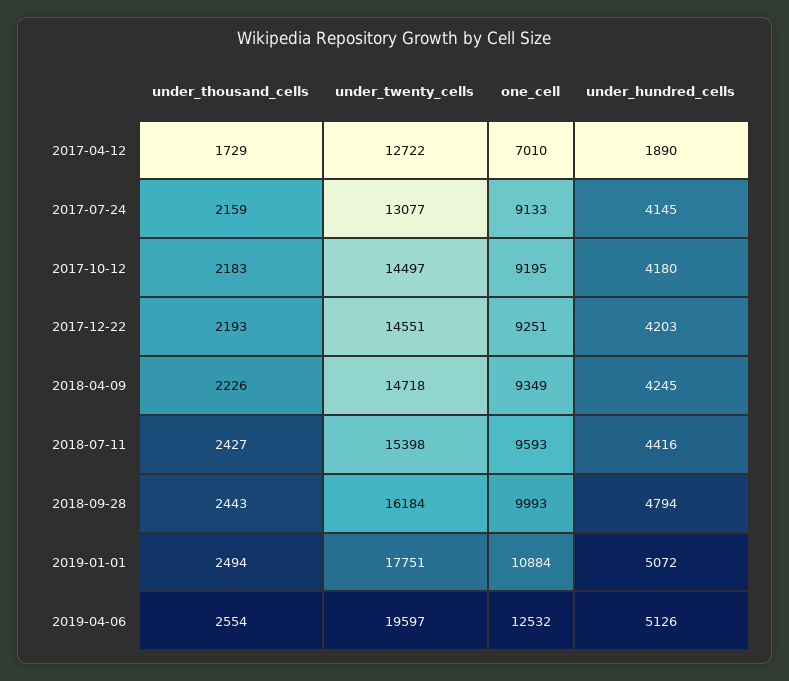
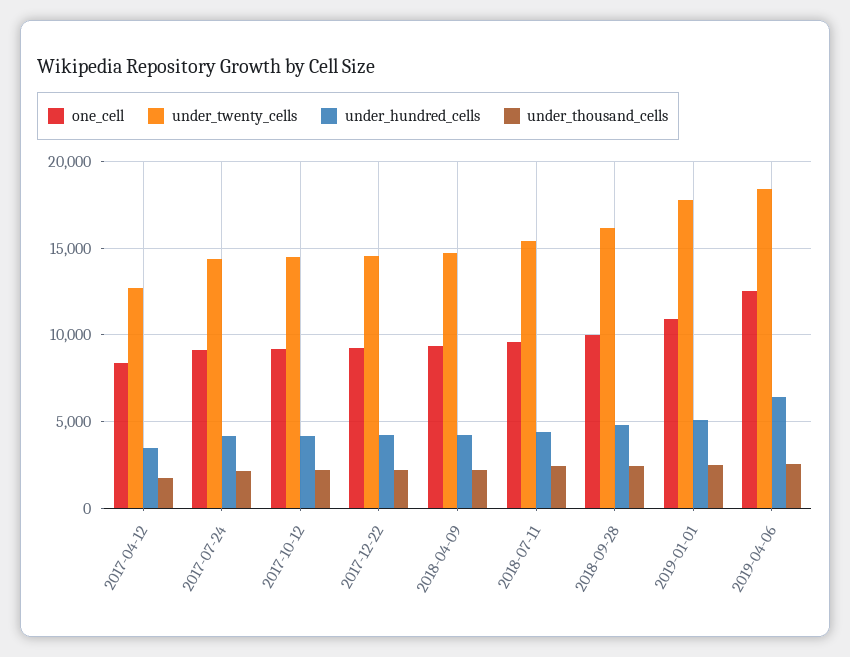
one_cell, 2017-04-12: 7010 -> 8500
under_hundred_cells, 2017-04-12: 1890 -> 3500
under_twenty_cells, 2017-07-24: 13077 -> 14500
under_twenty_cells, 2019-04-06: 19597 -> 18500
under_hundred_cells, 2019-04-06: 5126 -> 6500

